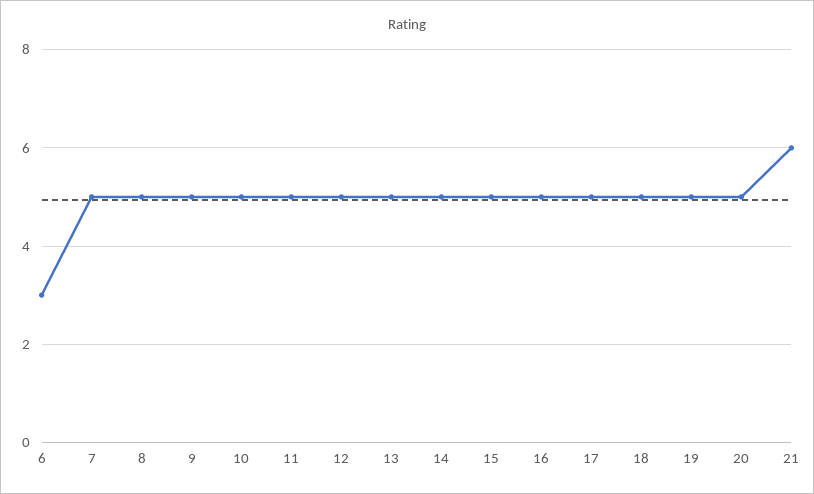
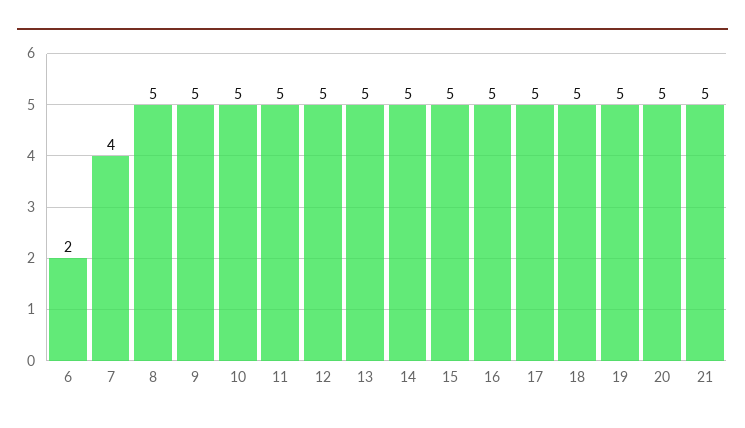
6: 3 -> 2
7: 5 -> 4
21: 6 -> 5

